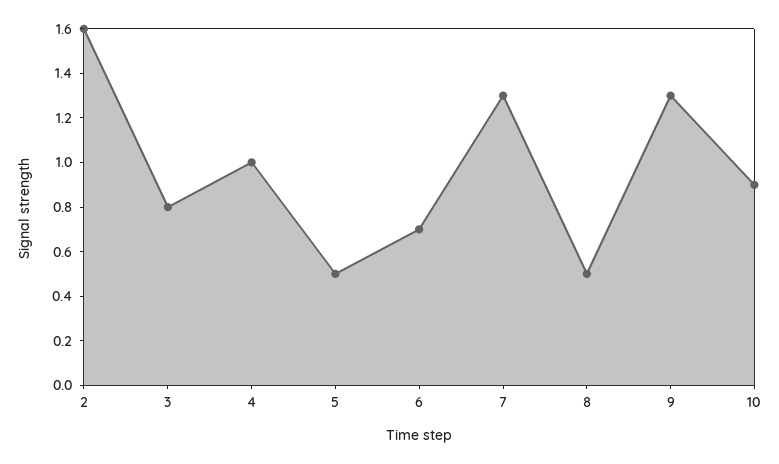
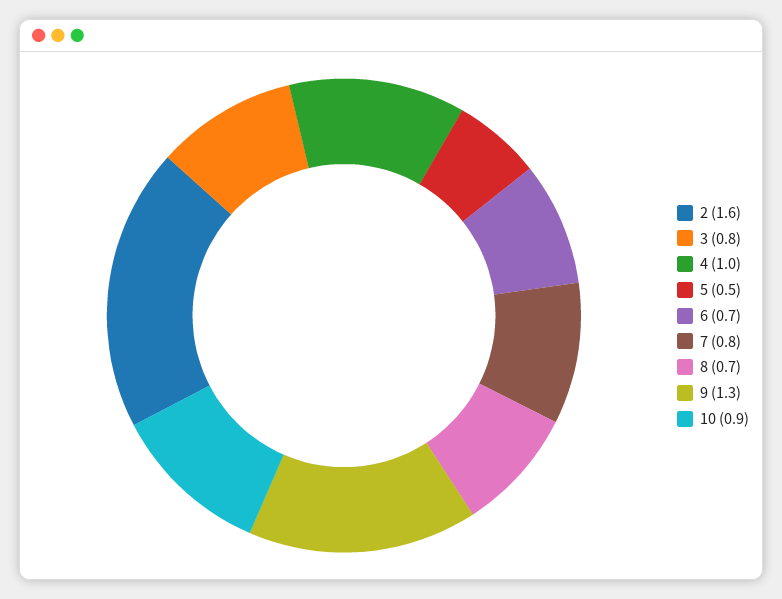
7: 1.3 -> 0.8
8: 0.5 -> 0.7

